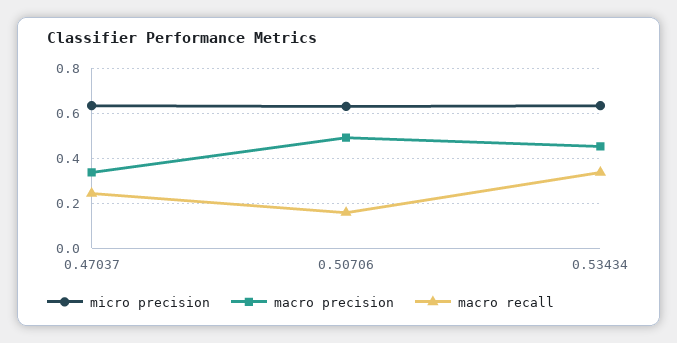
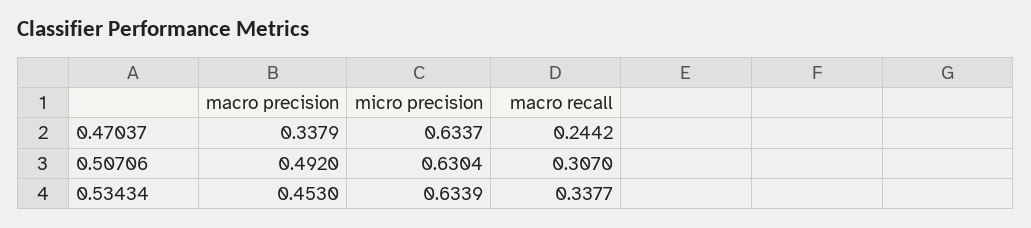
macro recall, 0.50706: 0.15 -> 0.307

